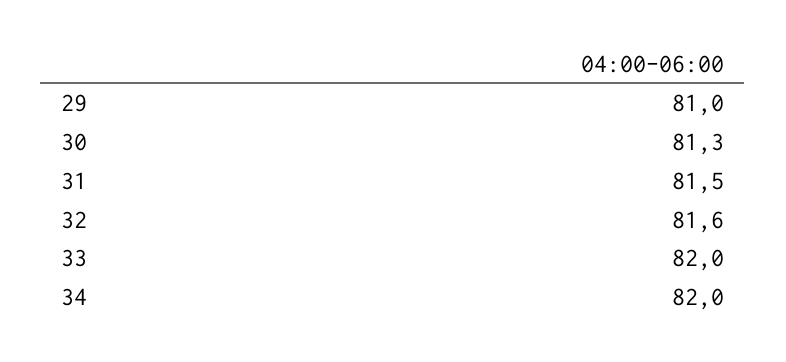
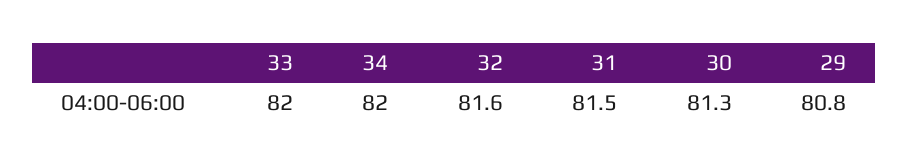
29: 81 -> 80.8

